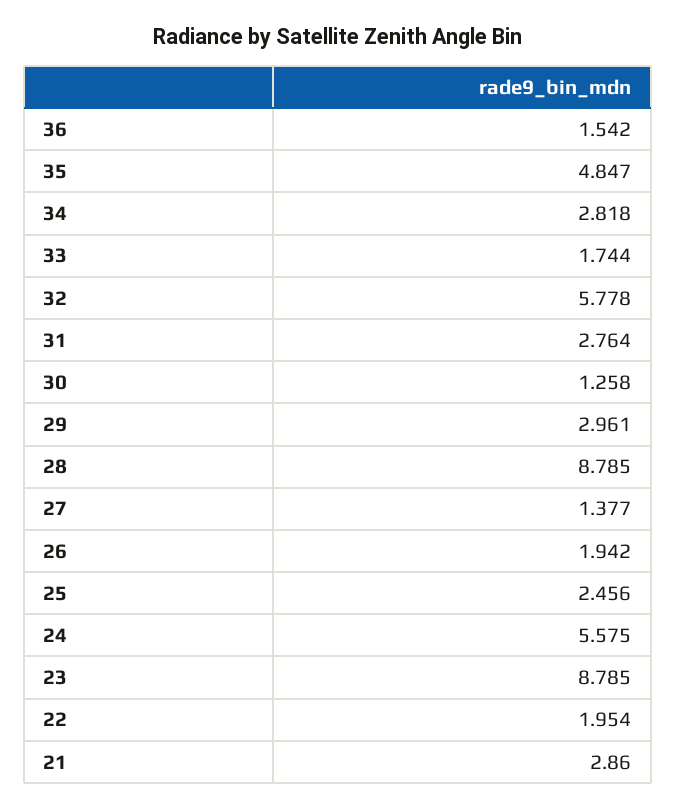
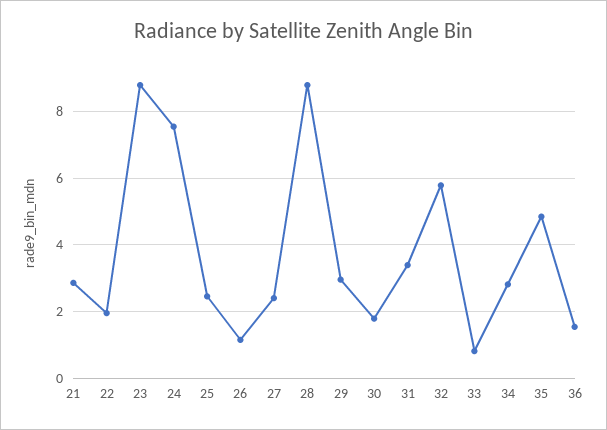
33: 1.744 -> 0.8
31: 2.764 -> 3.4
30: 1.258 -> 1.8
27: 1.377 -> 2.4
26: 1.942 -> 1.2
24: 5.575 -> 7.6

